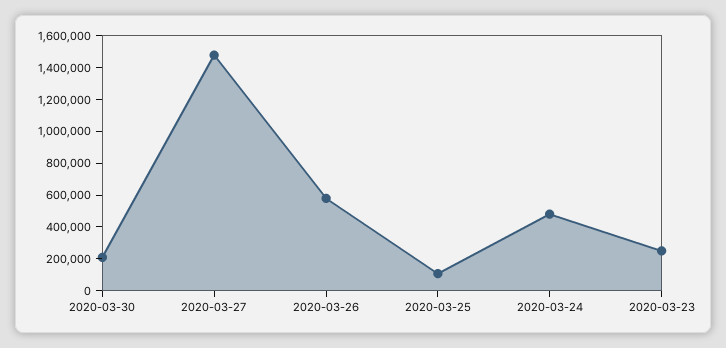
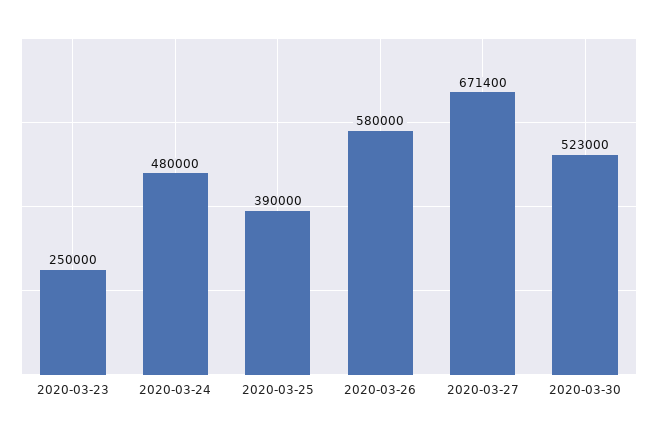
2020-03-30: 200000 -> 523000
2020-03-27: 1500000 -> 671400
2020-03-25: 100000 -> 390000

